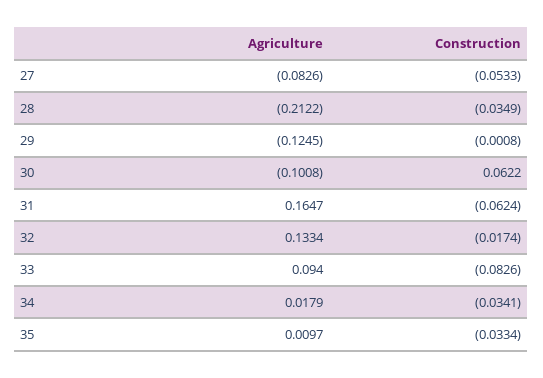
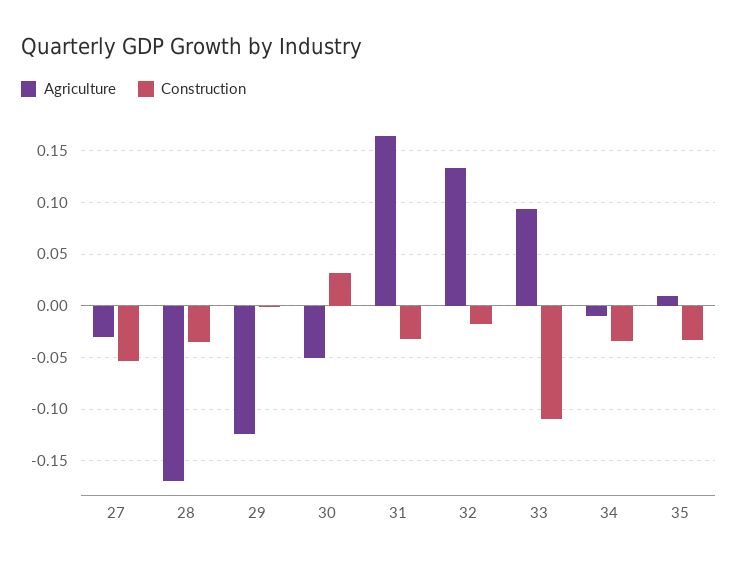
Agriculture, 27: -0.0826 -> -0.03
Agriculture, 28: -0.2122 -> -0.17
Agriculture, 30: -0.1008 -> -0.05
Construction, 30: 0.0622 -> 0.03
Construction, 31: -0.0624 -> -0.03
Construction, 33: -0.0826 -> -0.11
Agriculture, 34: 0.0179 -> -0.01

